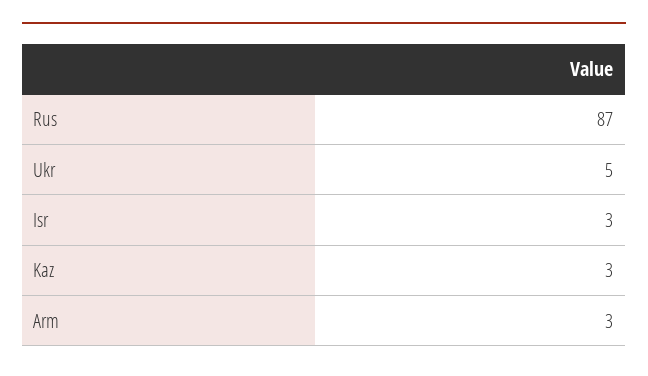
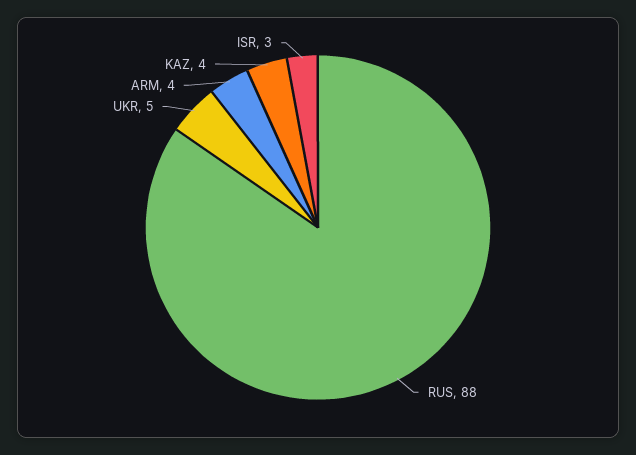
Rus: 87 -> 88
Kaz: 3 -> 4
Arm: 3 -> 4

